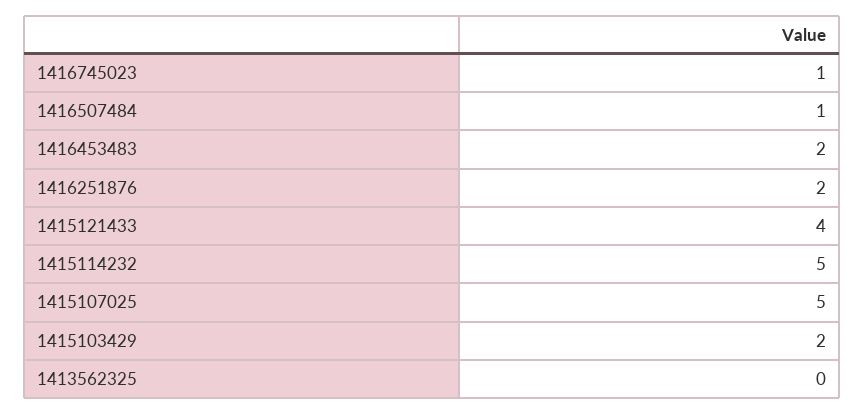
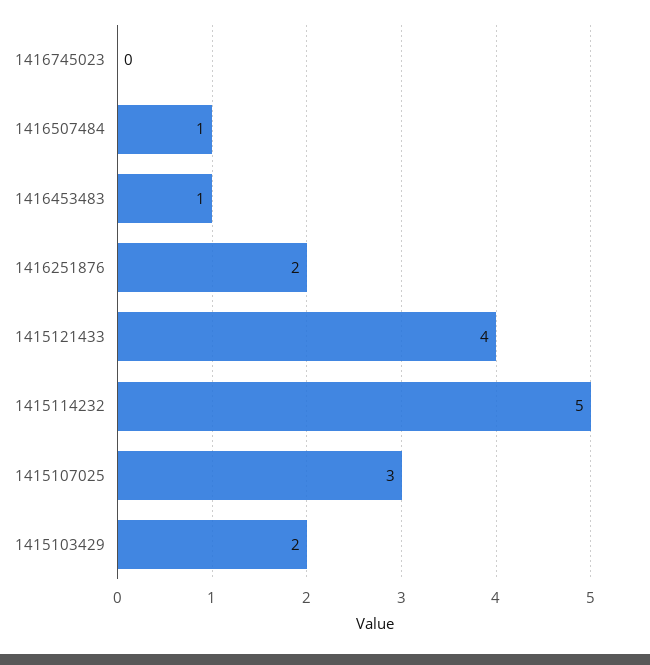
1416745023: 1 -> 0
1416453483: 2 -> 1
1415107025: 5 -> 3
1413562325: 0 -> none

